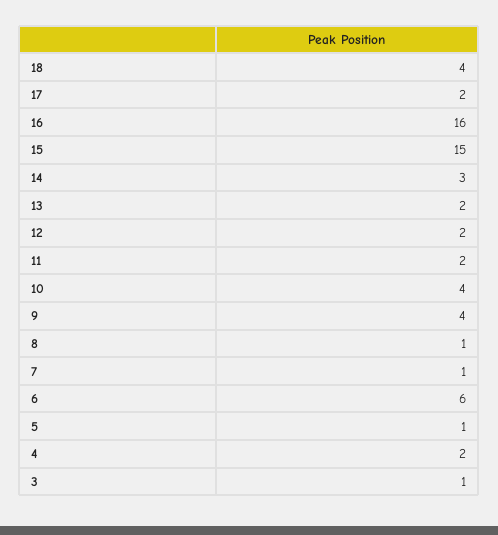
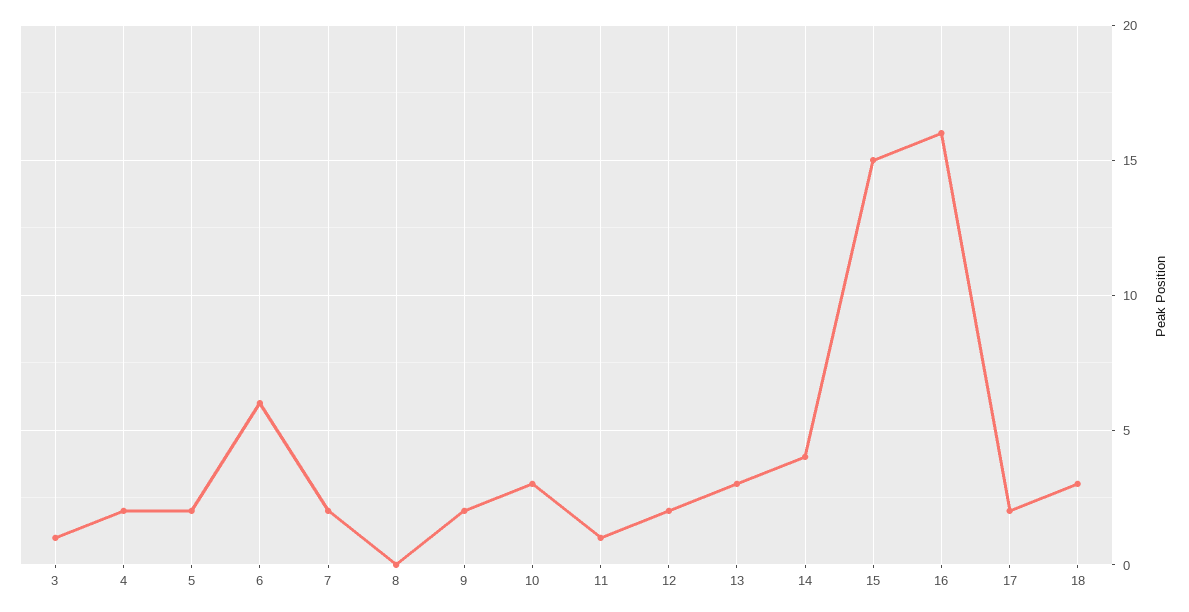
18: 4 -> 3
14: 3 -> 4
13: 2 -> 3
11: 2 -> 1
10: 4 -> 3
9: 4 -> 2
8: 1 -> 0
7: 1 -> 2
5: 1 -> 2

